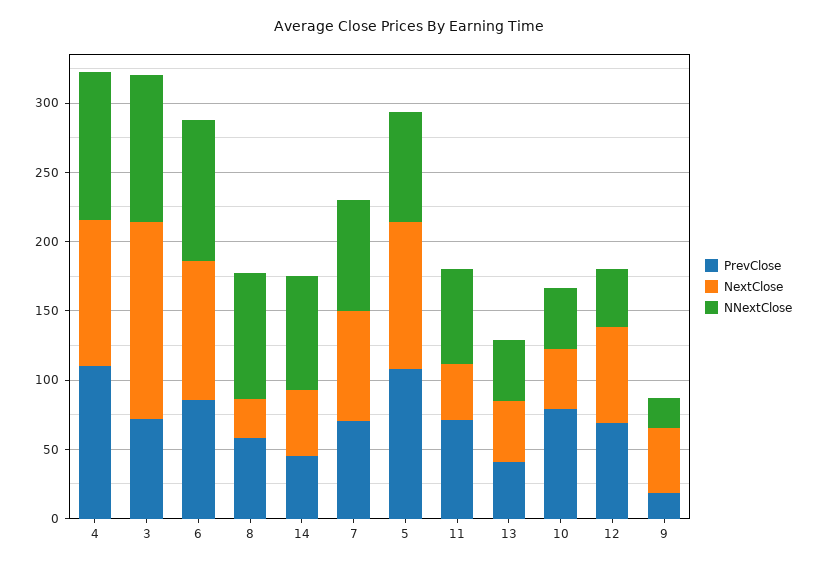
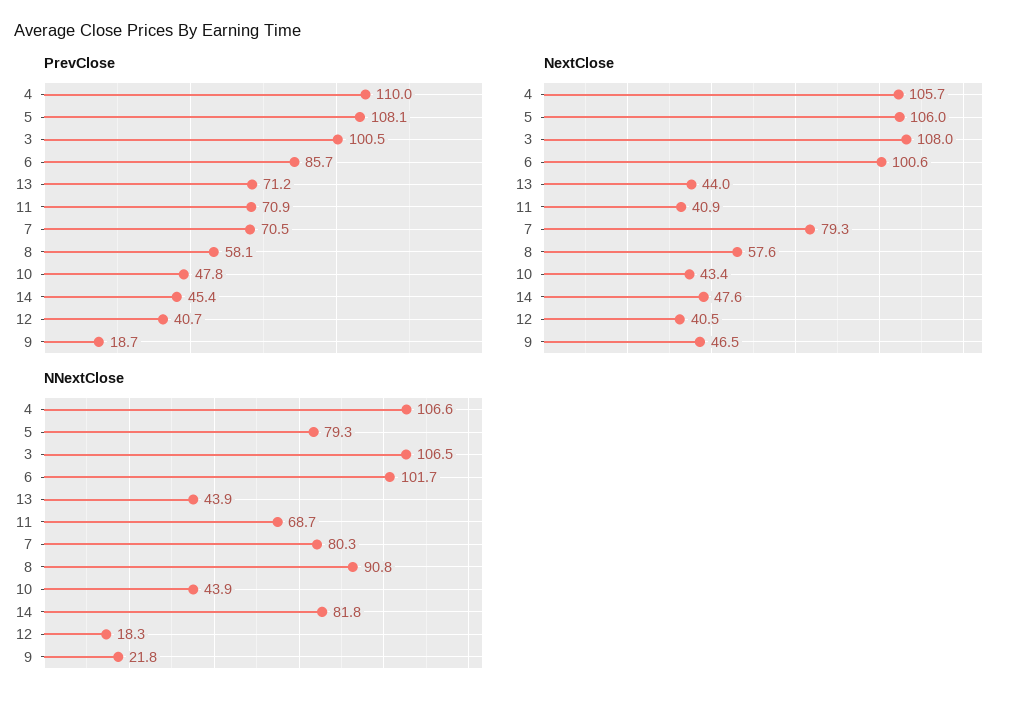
PrevClose, 3: 70 -> 100.5
NextClose, 3: 140 -> 108
NextClose, 8: 30 -> 57.6
PrevClose, 13: 40 -> 71.2
PrevClose, 10: 80 -> 47.8
PrevClose, 12: 70 -> 40.7
NextClose, 12: 70 -> 40.5
NNextClose, 12: 40 -> 18.3

